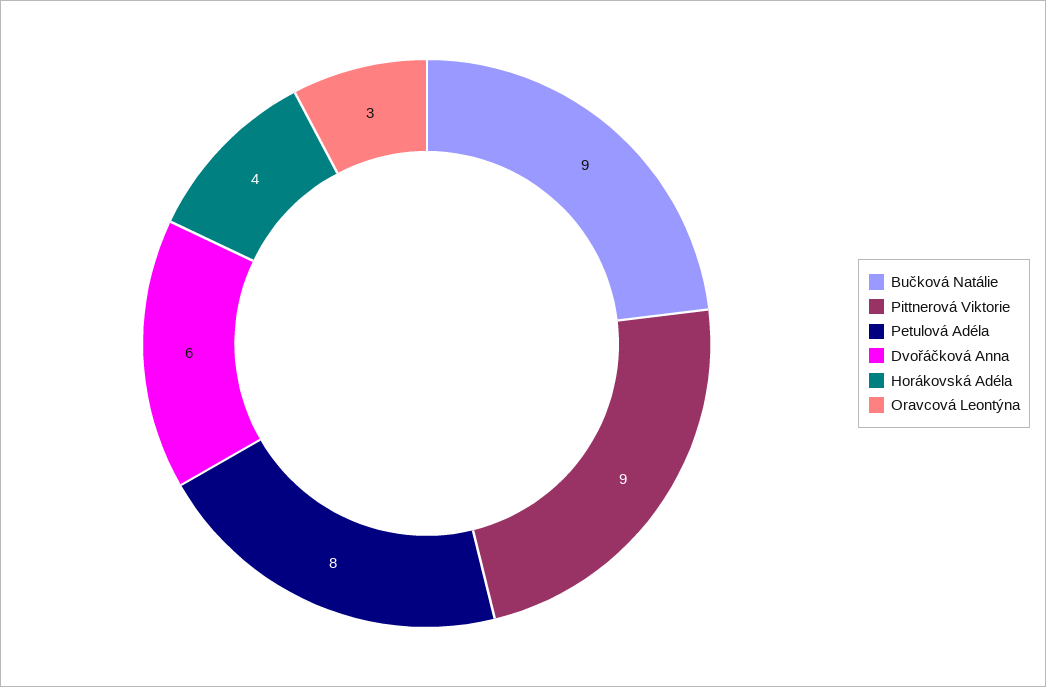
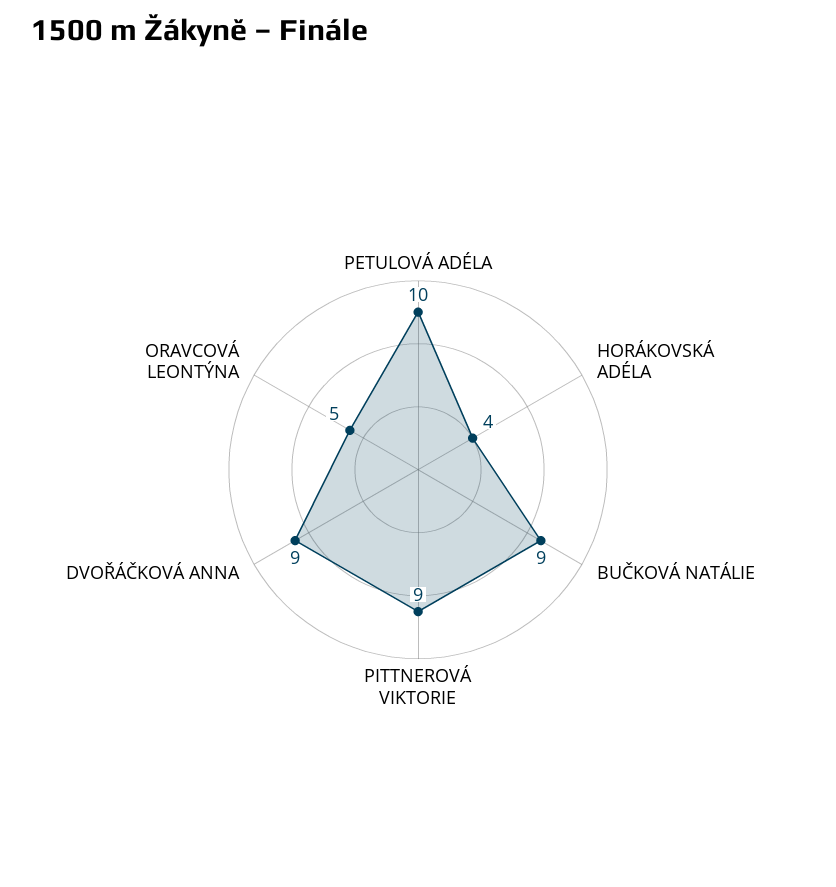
Petulová Adéla: 8 -> 10
Dvořáčková Anna: 6 -> 9
Oravcová Leontýna: 3 -> 5

